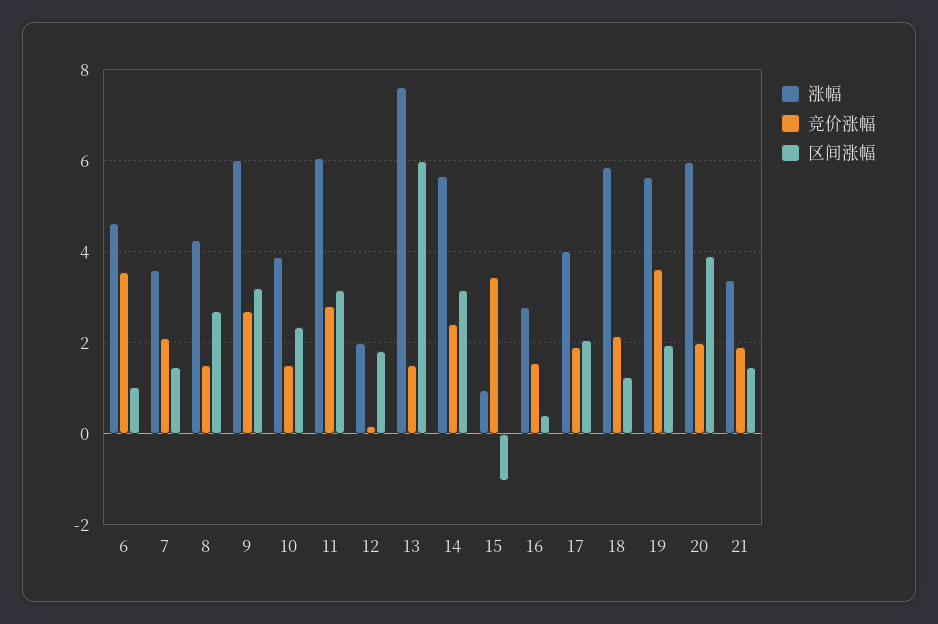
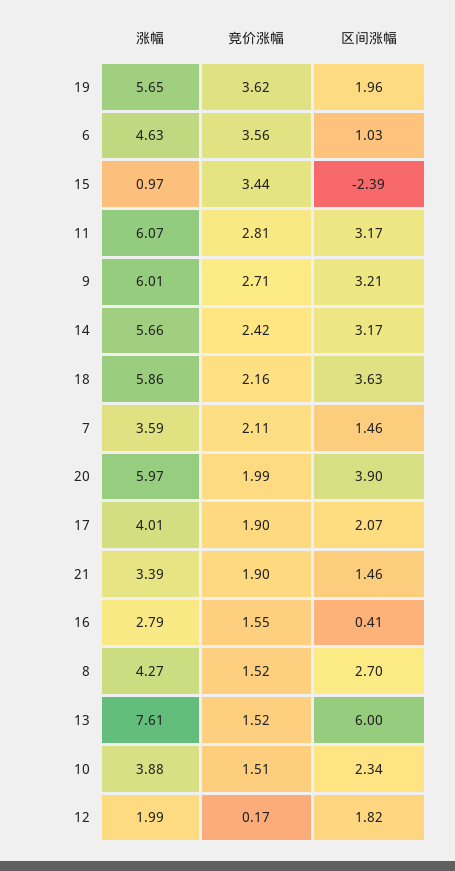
区间涨幅, 15: -1 -> -2.39
区间涨幅, 18: 1.2 -> 3.63

